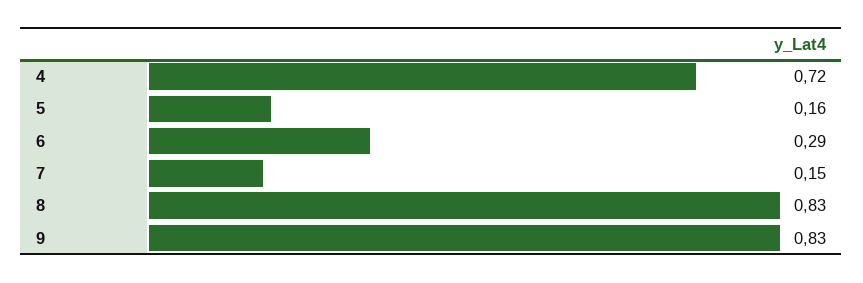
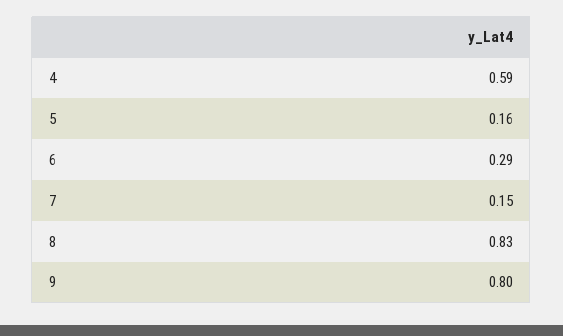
4: 0.72 -> 0.59
9: 0.83 -> 0.8

